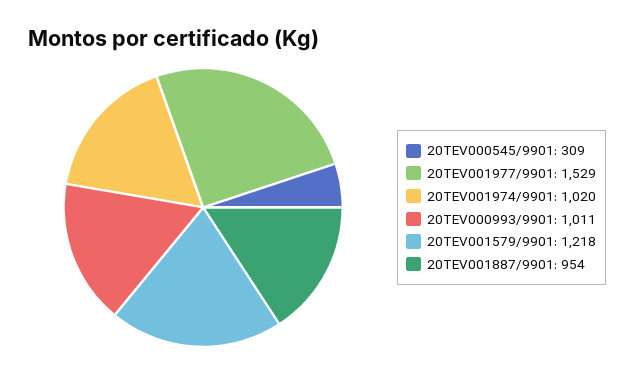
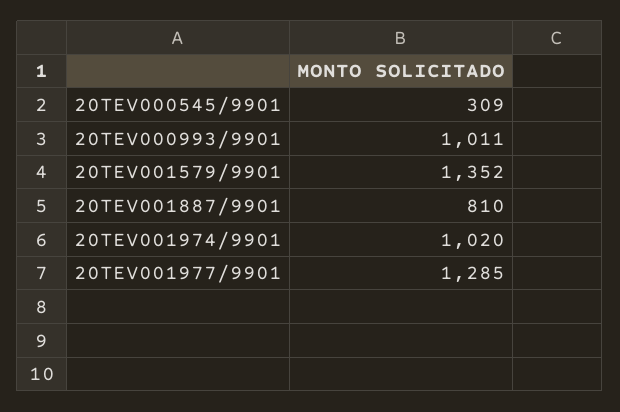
20TEV001977/9901: 1529 -> 1285
20TEV001579/9901: 1218 -> 1352
20TEV001887/9901: 954 -> 810

